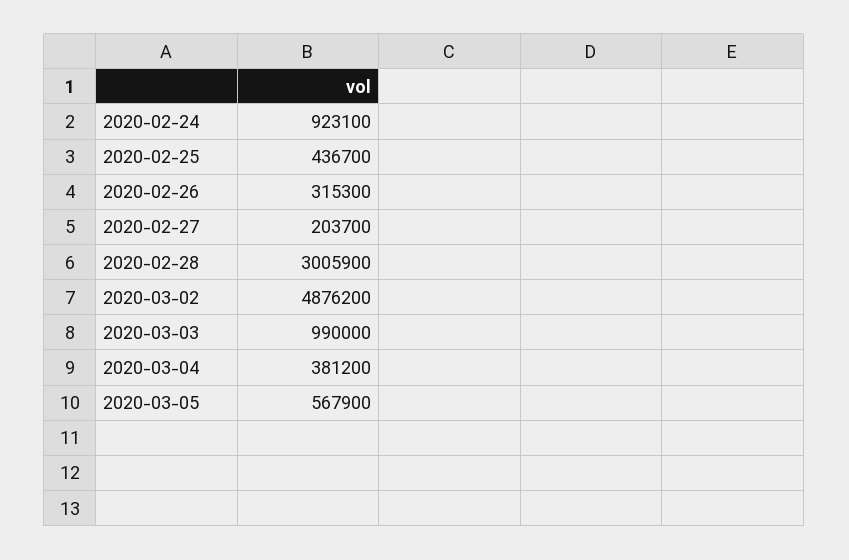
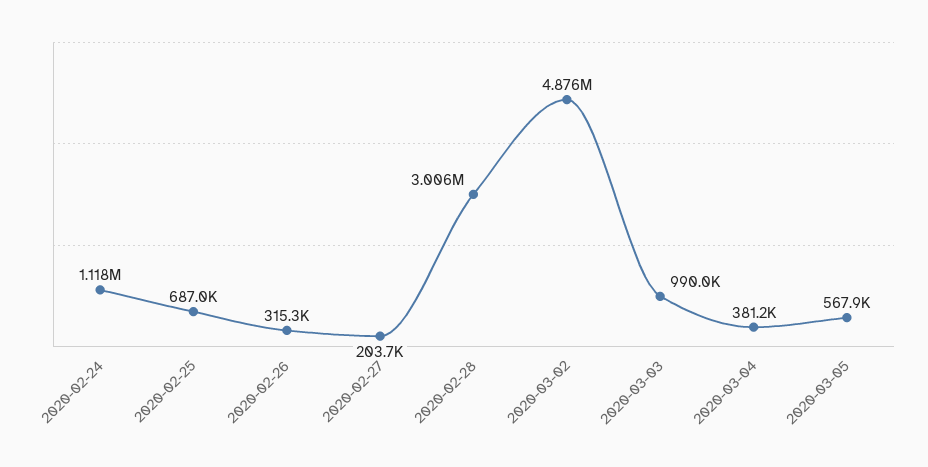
2020-02-24: 923100 -> 1118000
2020-02-25: 436700 -> 687000

